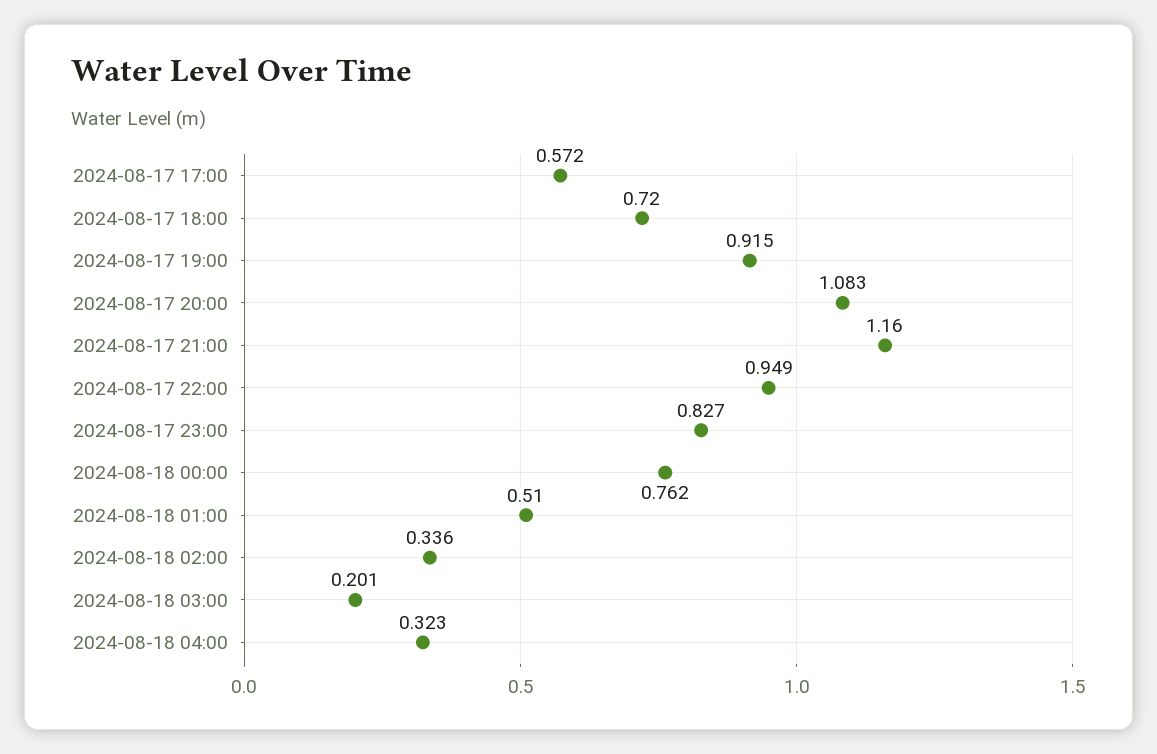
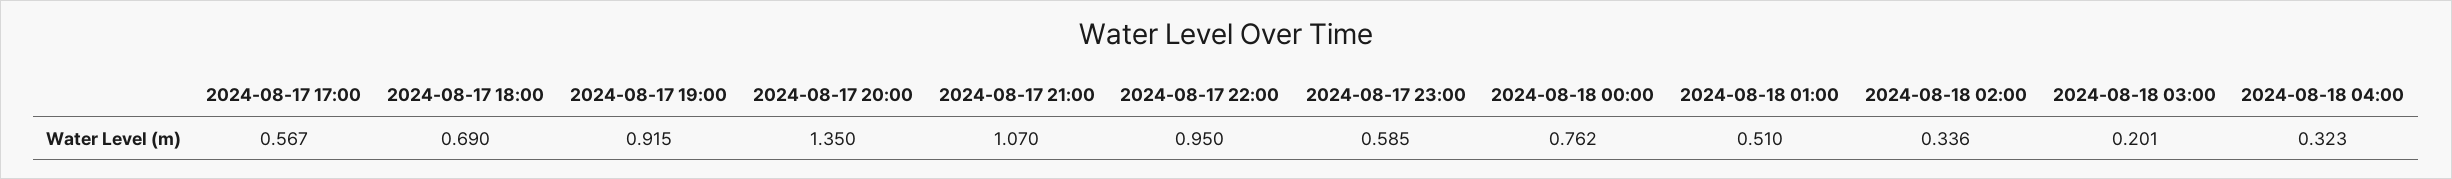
2024-08-17 17:00: 0.572 -> 0.567
2024-08-17 18:00: 0.72 -> 0.69
2024-08-17 20:00: 1.083 -> 1.35
2024-08-17 21:00: 1.16 -> 1.07
2024-08-17 22:00: 0.949 -> 0.95
2024-08-17 23:00: 0.827 -> 0.585

